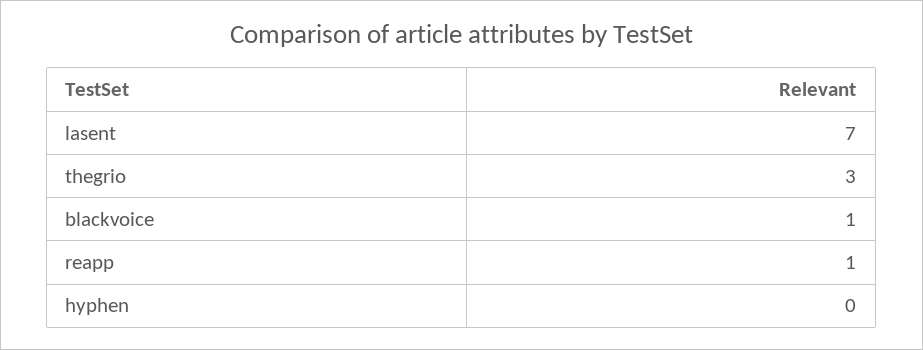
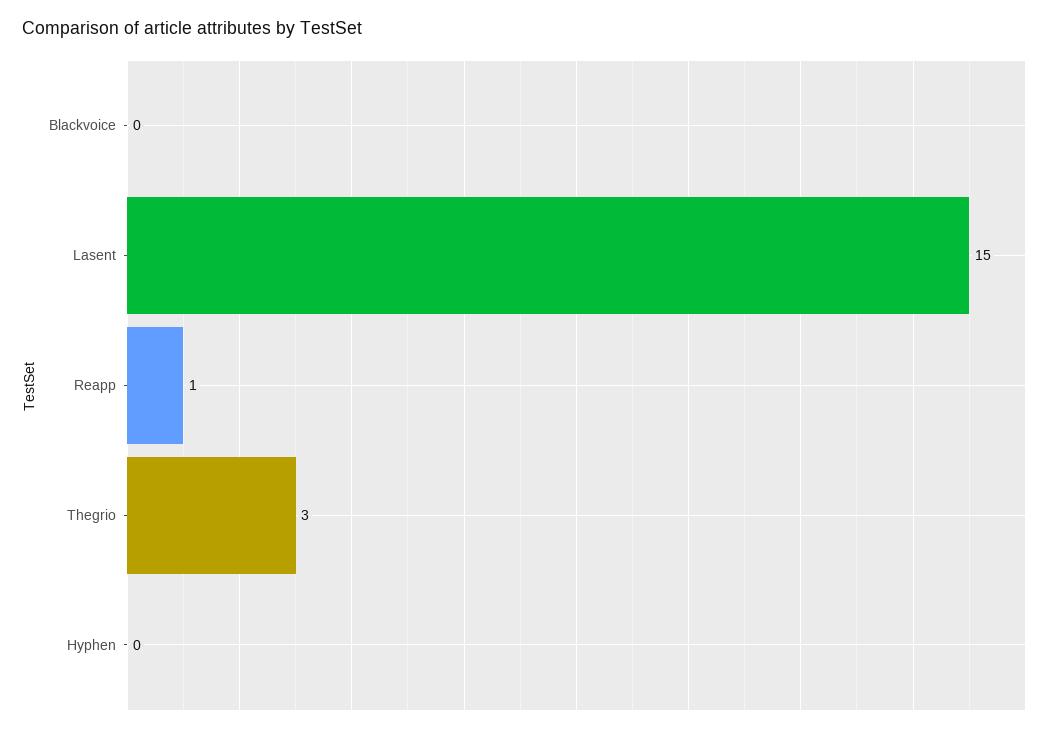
lasent: 7 -> 15
blackvoice: 1 -> 0

